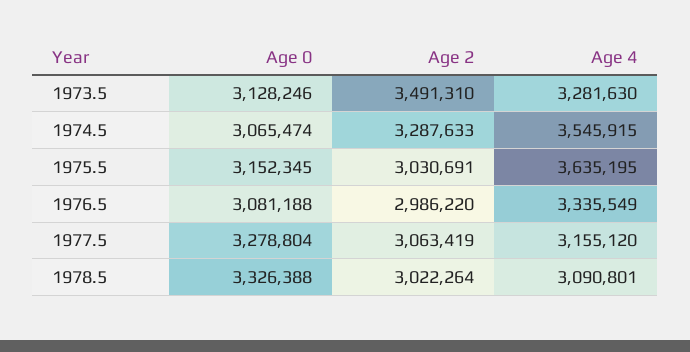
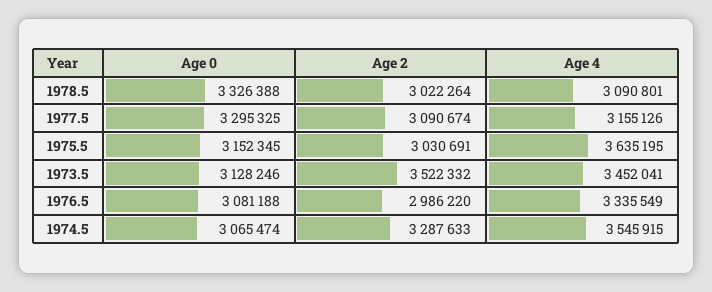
Age 2, 1973.5: 3491310 -> 3522332
Age 4, 1973.5: 3281630 -> 3452041
Age 0, 1977.5: 3278804 -> 3295325
Age 2, 1977.5: 3063419 -> 3090674
Age 4, 1977.5: 3155120 -> 3155126

